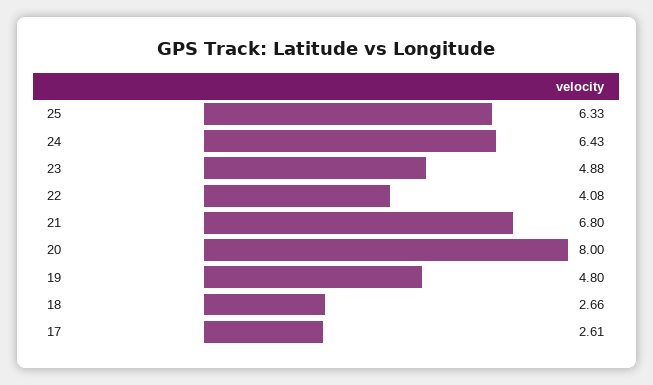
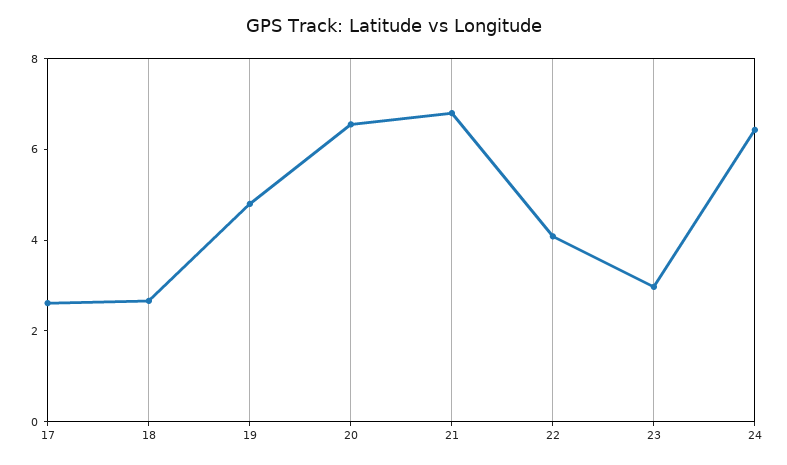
25: 6.33 -> none
23: 4.88 -> 3
20: 8 -> 6.5

